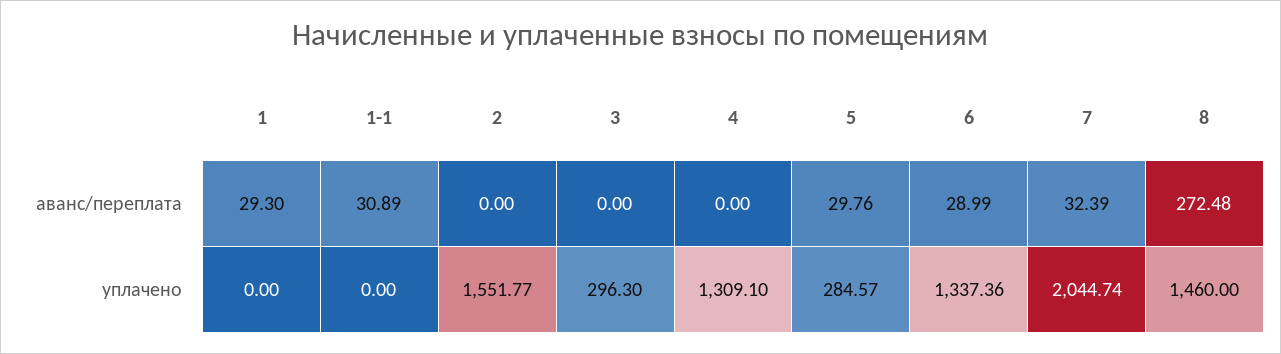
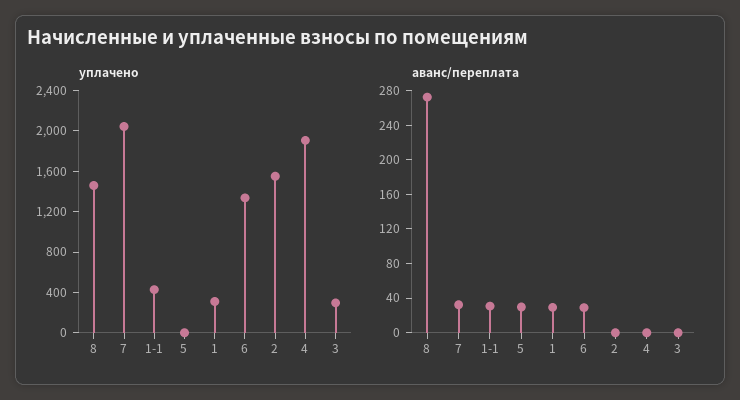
уплачено, 1: 0 -> 300
уплачено, 1-1: 0 -> 400
уплачено, 4: 1309.1 -> 1900
уплачено, 5: 284.57 -> 0

